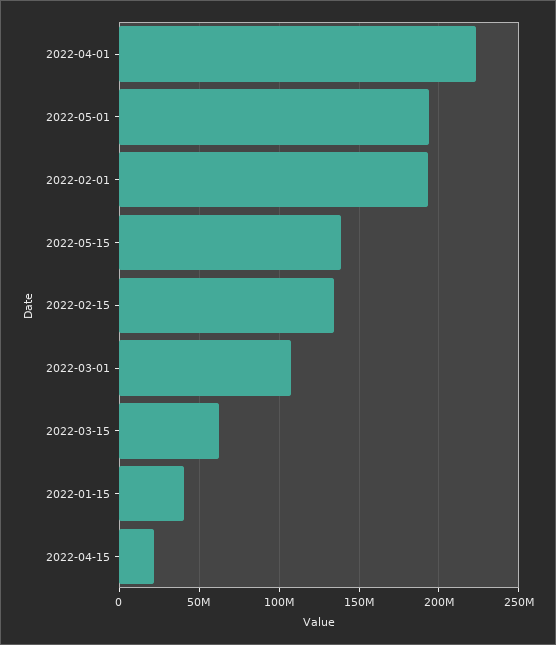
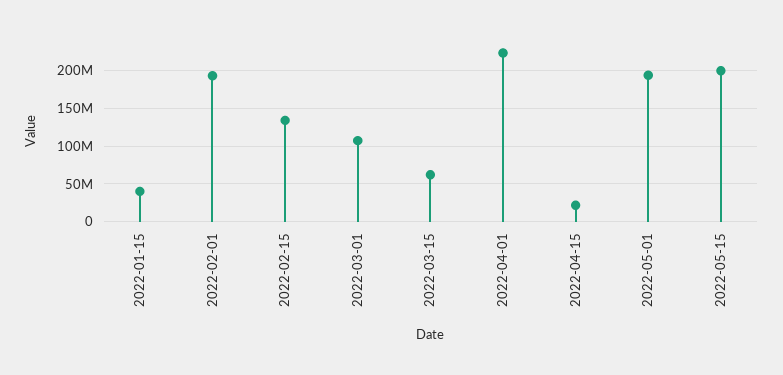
2022-05-15: 140000000 -> 200000000

